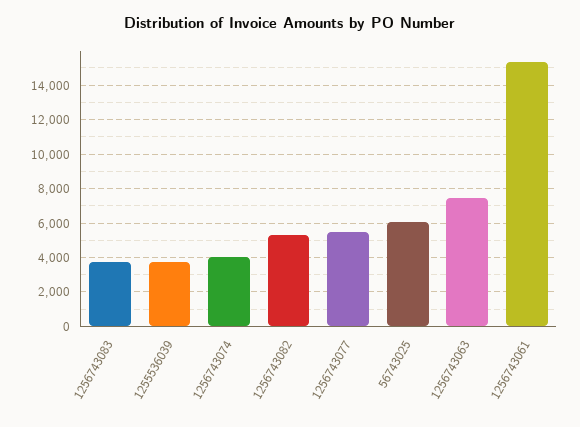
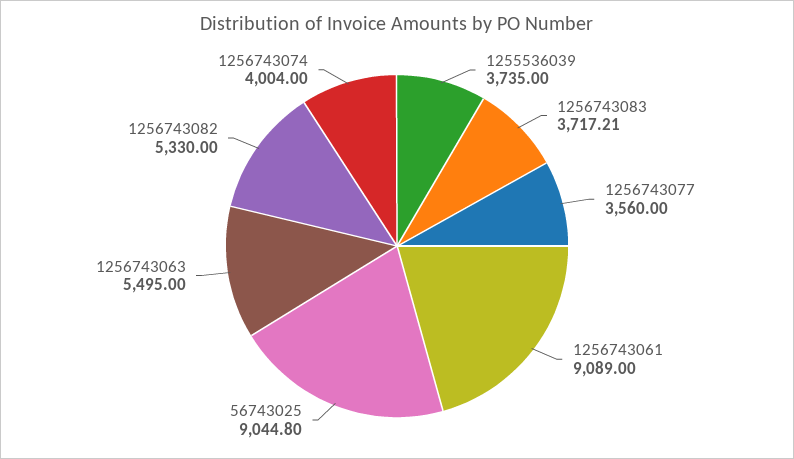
1256743077: 5500 -> 3560
56743025: 6000 -> 9044.8
1256743063: 7500 -> 5495
1256743061: 15500 -> 9089

